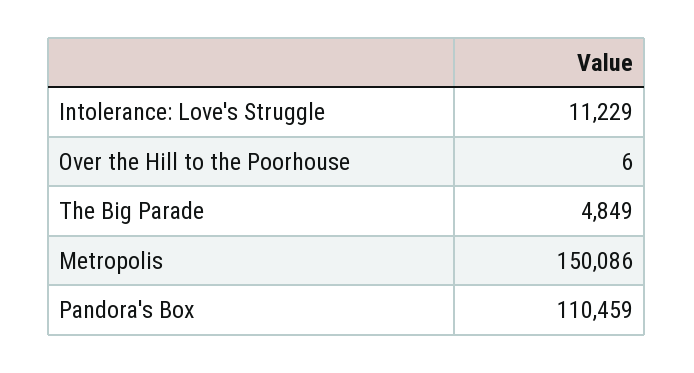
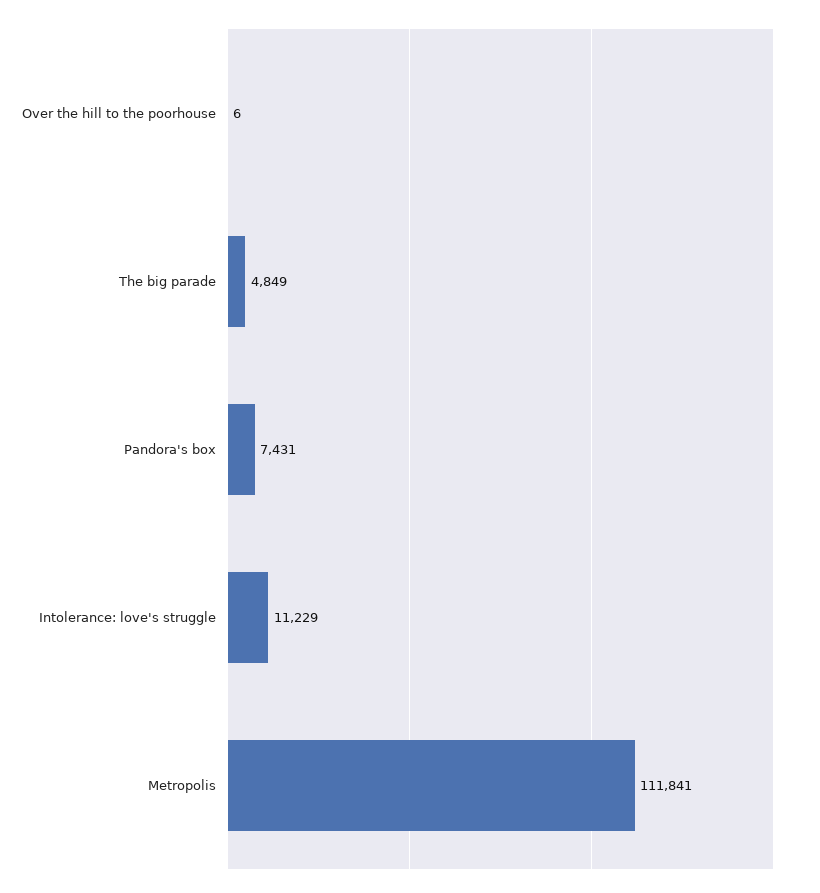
Metropolis: 150086 -> 111841
Pandora's Box: 110459 -> 7431

